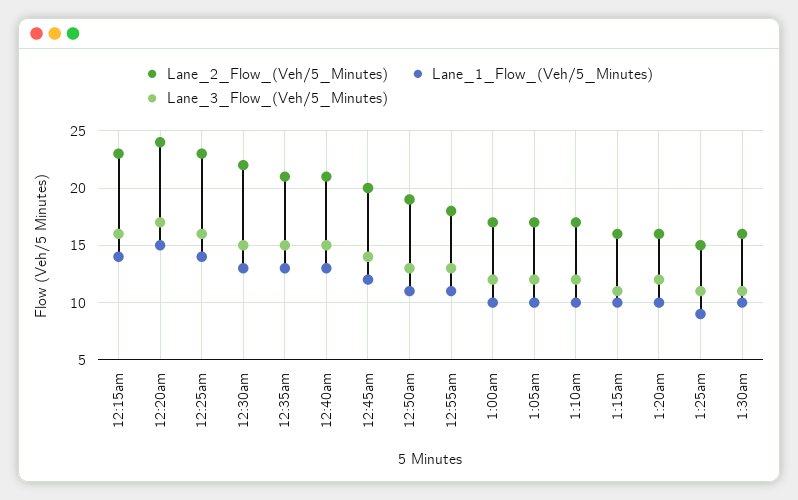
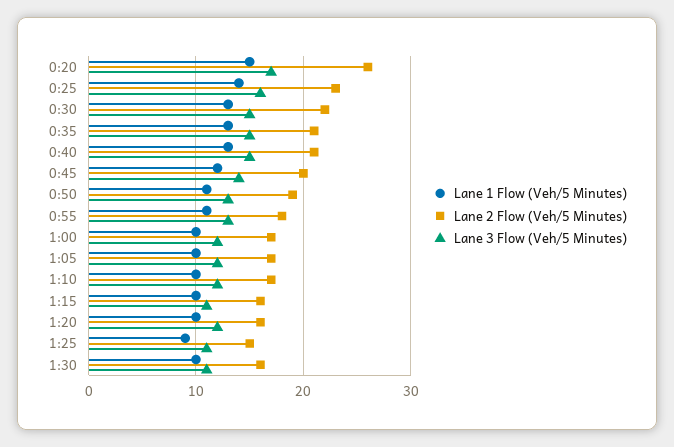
Lane_2_Flow_(Veh/5_Minutes), 12:15am: 23 -> none
Lane_1_Flow_(Veh/5_Minutes), 12:15am: 14 -> none
Lane_3_Flow_(Veh/5_Minutes), 12:15am: 16 -> none
Lane_2_Flow_(Veh/5_Minutes), 12:20am: 24 -> 26

